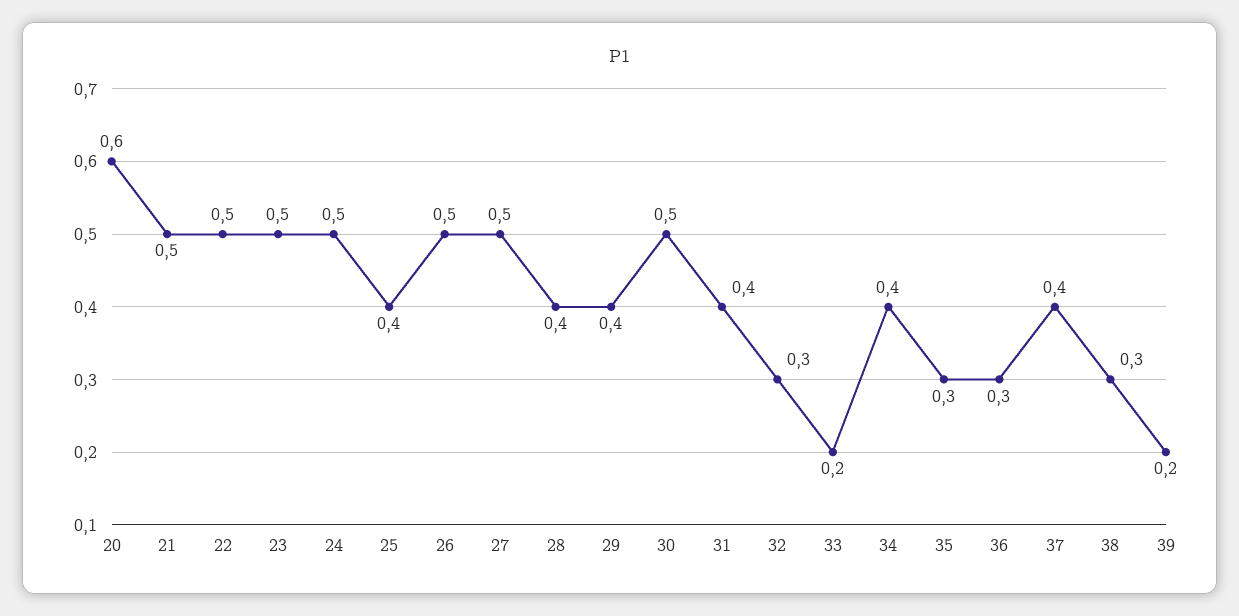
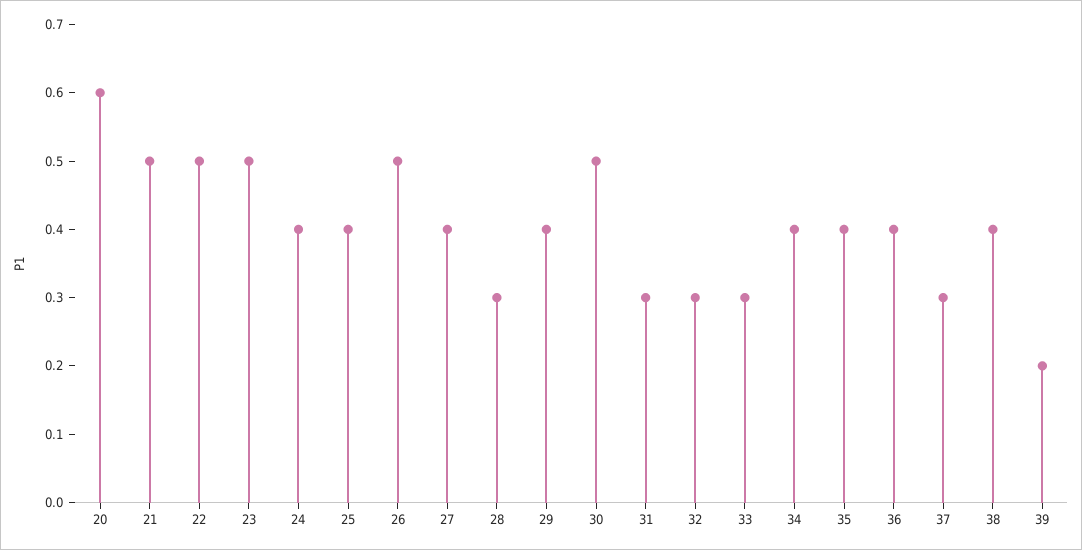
24: 0.5 -> 0.4
27: 0.5 -> 0.4
28: 0.4 -> 0.3
31: 0.4 -> 0.3
33: 0.2 -> 0.3
35: 0.3 -> 0.4
36: 0.3 -> 0.4
37: 0.4 -> 0.3
38: 0.3 -> 0.4

